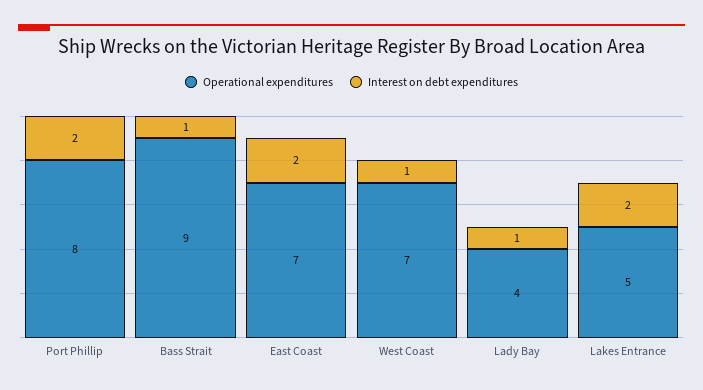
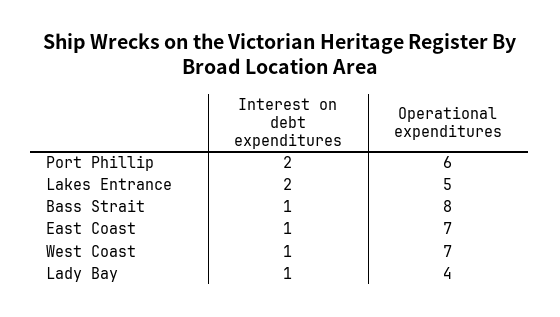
Operational expenditures, Port Phillip: 8 -> 6
Operational expenditures, Bass Strait: 9 -> 8
Interest on debt expenditures, East Coast: 2 -> 1

